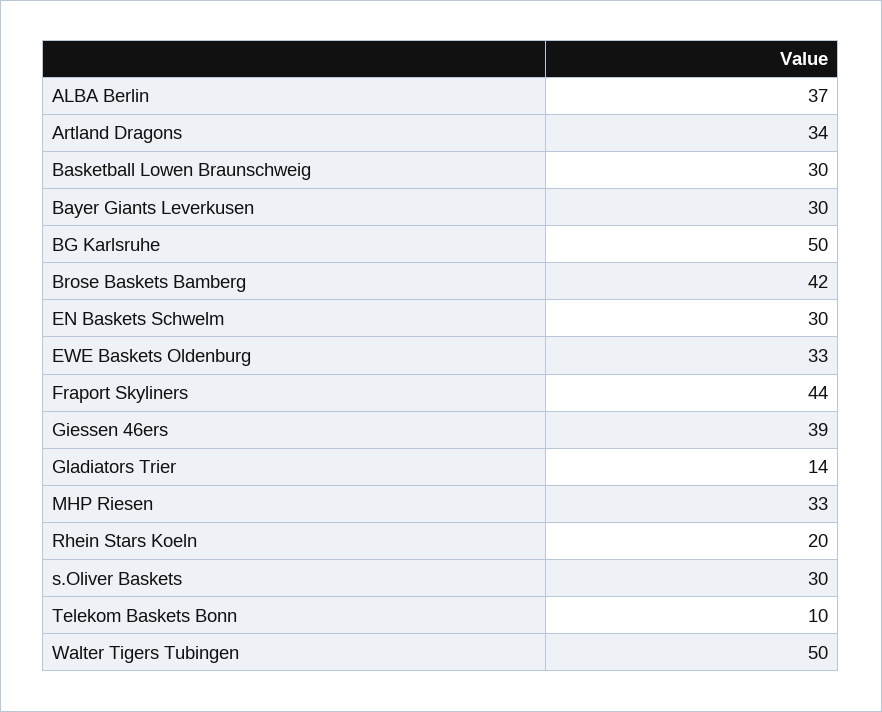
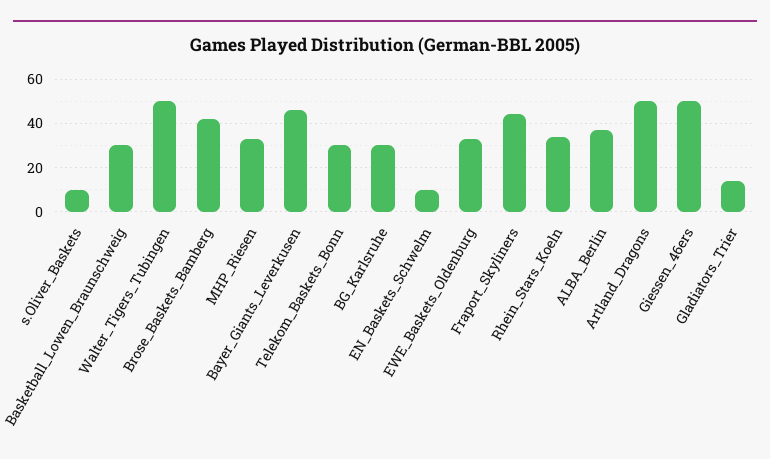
Artland Dragons: 34 -> 50
Bayer Giants Leverkusen: 30 -> 45
BG Karlsruhe: 50 -> 30
EN Baskets Schwelm: 30 -> 10
Giessen 46ers: 39 -> 50
Rhein Stars Koeln: 20 -> 35
s.Oliver Baskets: 30 -> 10
Telekom Baskets Bonn: 10 -> 30

